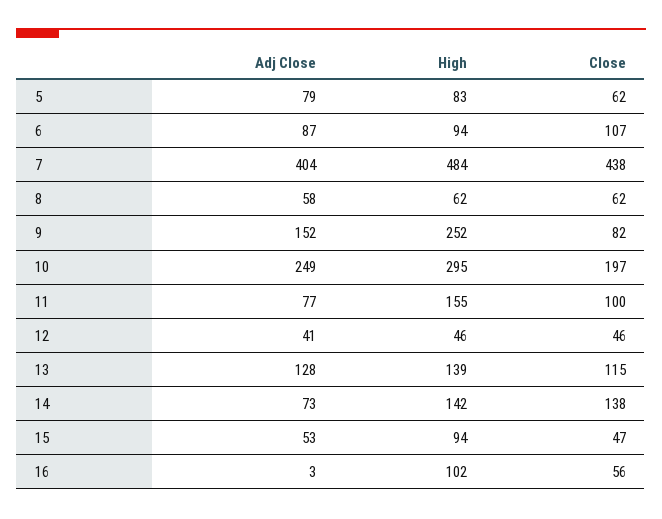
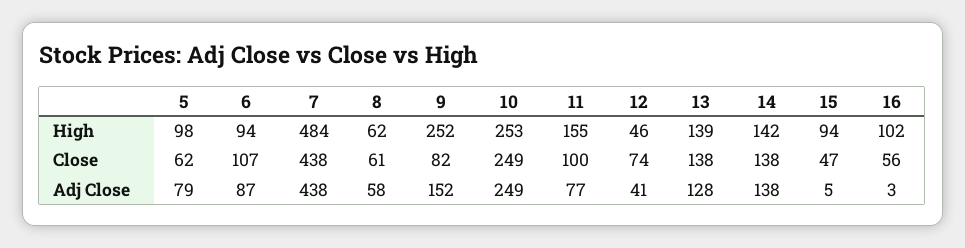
High, 5: 83 -> 98
Adj Close, 7: 404 -> 438
Close, 8: 62 -> 61
High, 10: 295 -> 253
Close, 10: 197 -> 249
Close, 12: 46 -> 74
Close, 13: 115 -> 138
Adj Close, 14: 73 -> 138
Adj Close, 15: 53 -> 5

